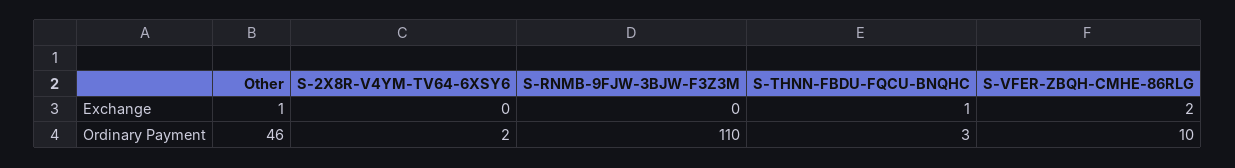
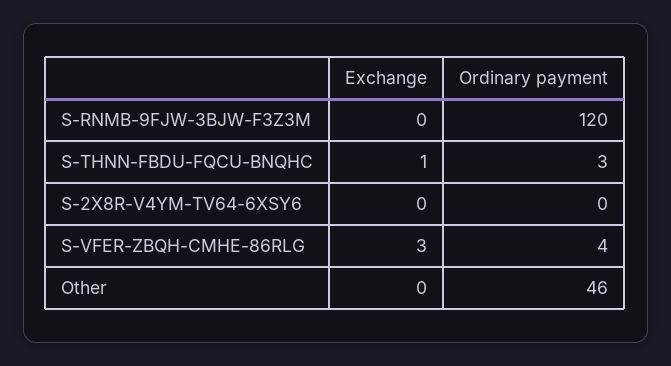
Other, Exchange: 1 -> 0
S-VFER-ZBQH-CMHE-86RLG, Exchange: 2 -> 3
S-2X8R-V4YM-TV64-6XSY6, Ordinary Payment: 2 -> 0
S-RNMB-9FJW-3BJW-F3Z3M, Ordinary Payment: 110 -> 120
S-VFER-ZBQH-CMHE-86RLG, Ordinary Payment: 10 -> 4

